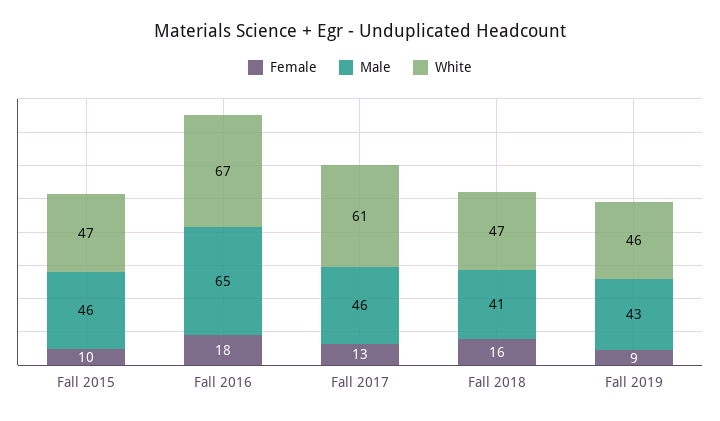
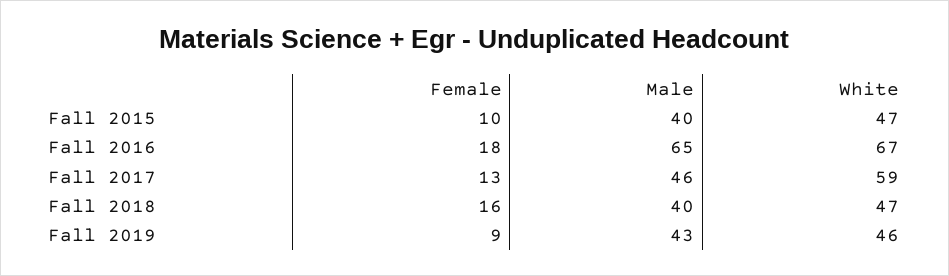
Male, Fall 2015: 46 -> 40
White, Fall 2017: 61 -> 59
Male, Fall 2018: 41 -> 40

